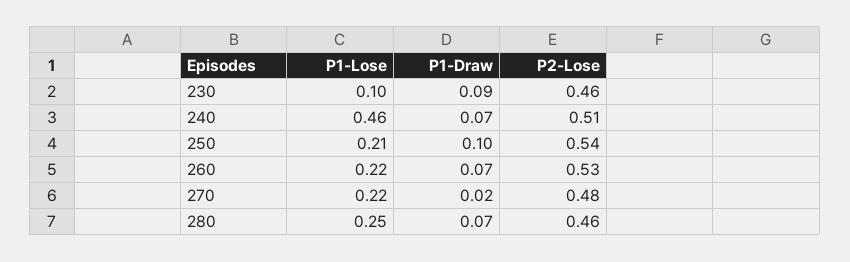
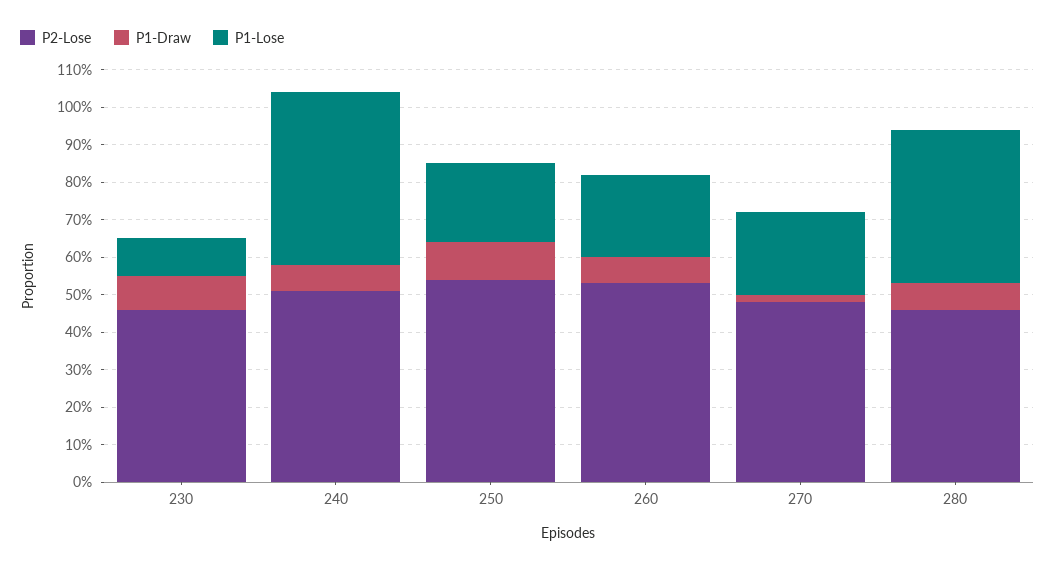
P1-Lose, 280: 0.25 -> 0.4

